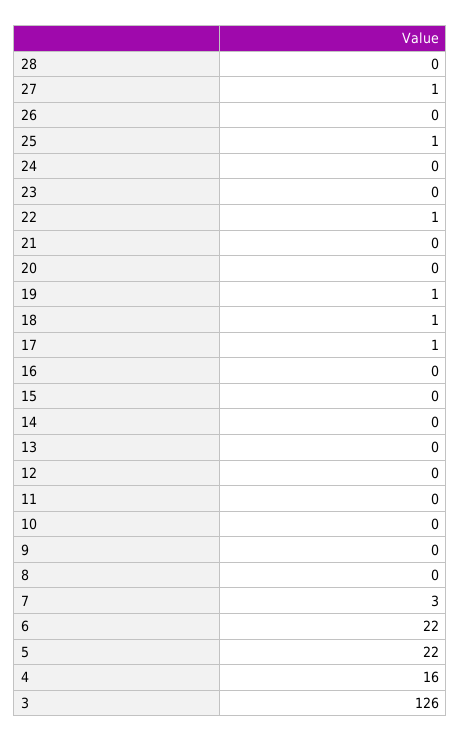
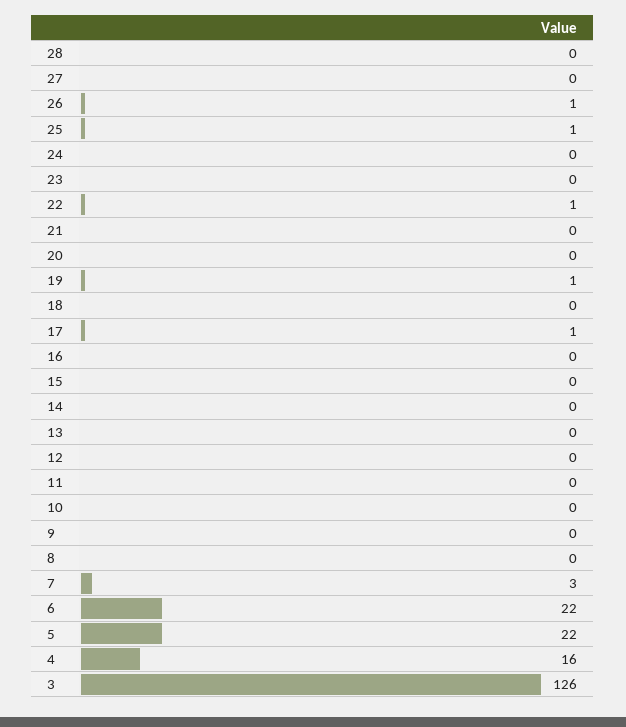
27: 1 -> 0
26: 0 -> 1
18: 1 -> 0

